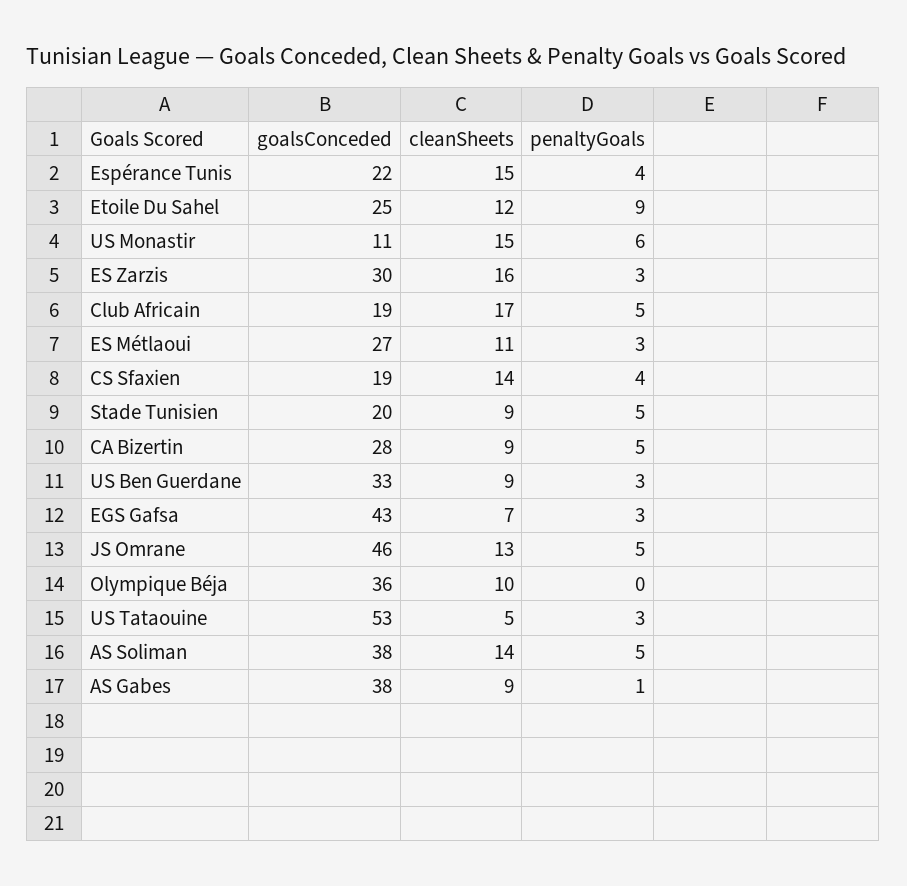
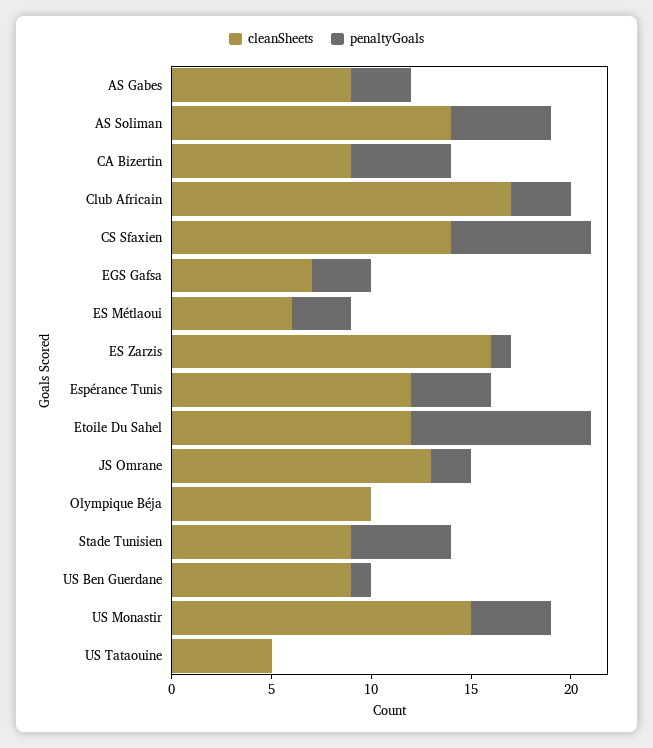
goalsConceded, Espérance Tunis: 22 -> none
cleanSheets, Espérance Tunis: 15 -> 12
goalsConceded, Etoile Du Sahel: 25 -> none
goalsConceded, US Monastir: 11 -> none
penaltyGoals, US Monastir: 6 -> 4
goalsConceded, ES Zarzis: 30 -> none
penaltyGoals, ES Zarzis: 3 -> 1
goalsConceded, Club Africain: 19 -> none
penaltyGoals, Club Africain: 5 -> 3
goalsConceded, ES Métlaoui: 27 -> none
cleanSheets, ES Métlaoui: 11 -> 6
goalsConceded, CS Sfaxien: 19 -> none
penaltyGoals, CS Sfaxien: 4 -> 7
goalsConceded, Stade Tunisien: 20 -> none
goalsConceded, CA Bizertin: 28 -> none
goalsConceded, US Ben Guerdane: 33 -> none
penaltyGoals, US Ben Guerdane: 3 -> 1
goalsConceded, EGS Gafsa: 43 -> none
goalsConceded, JS Omrane: 46 -> none
penaltyGoals, JS Omrane: 5 -> 2
goalsConceded, Olympique Béja: 36 -> none
goalsConceded, US Tataouine: 53 -> none
penaltyGoals, US Tataouine: 3 -> 0
goalsConceded, AS Soliman: 38 -> none
goalsConceded, AS Gabes: 38 -> none
penaltyGoals, AS Gabes: 1 -> 3

